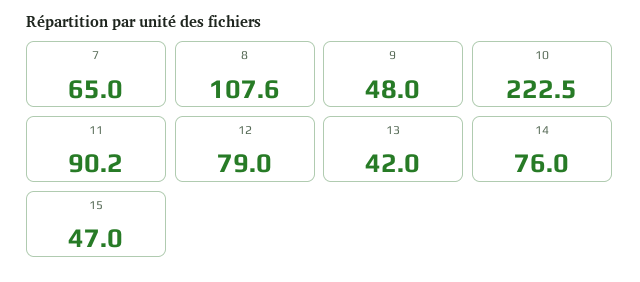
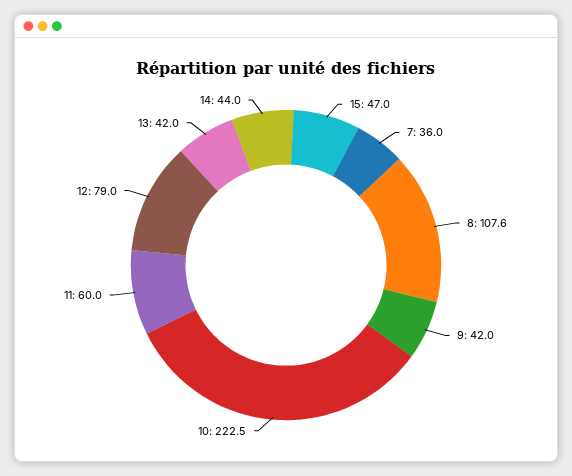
7: 65 -> 36
9: 48 -> 42
11: 90.2 -> 60
14: 76 -> 44

